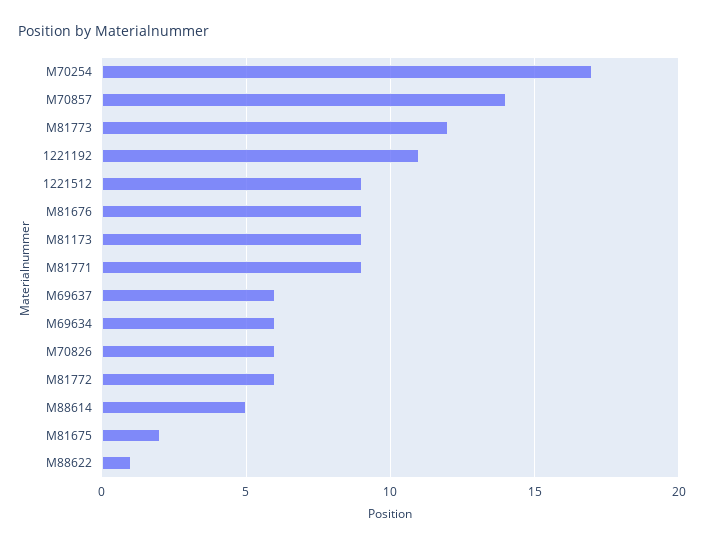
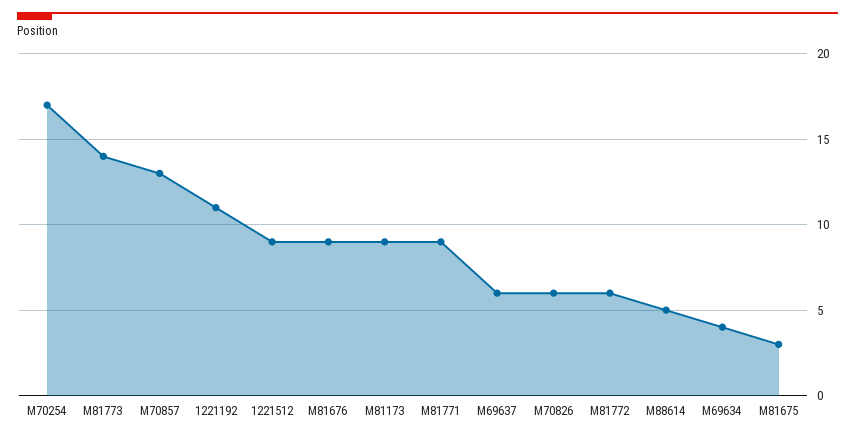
M70857: 14 -> 13
M81773: 12 -> 14
M69634: 6 -> 4
M81675: 2 -> 3
M88622: 1 -> none

